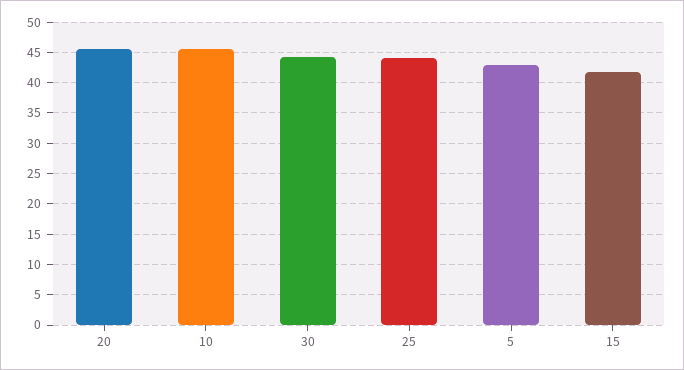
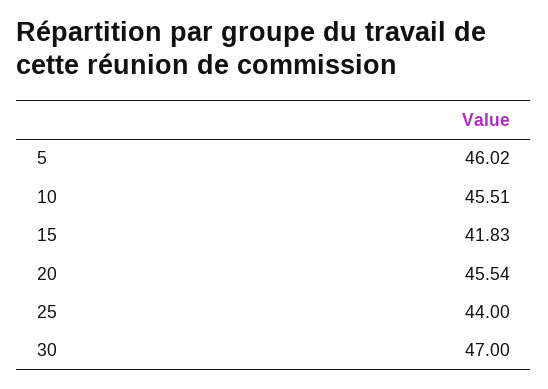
30: 44 -> 47
5: 43 -> 46.02

